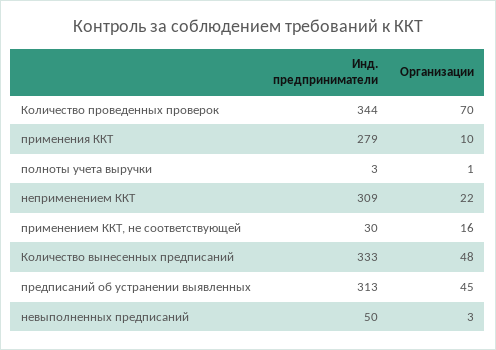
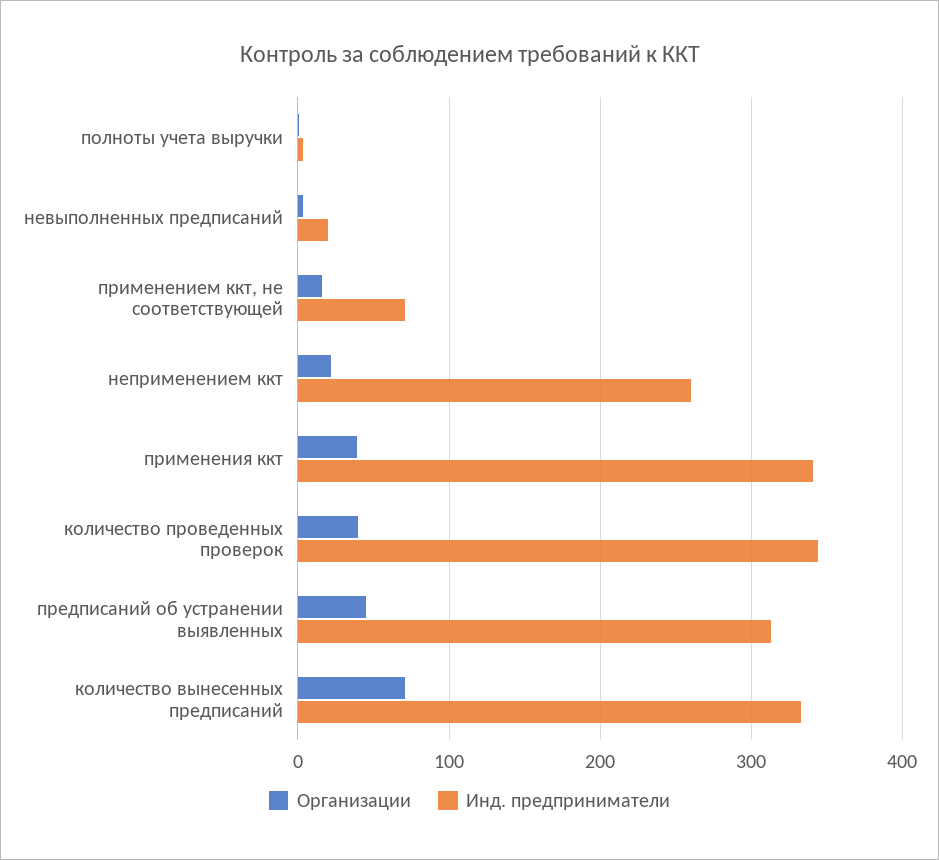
Организации, Количество проведенных проверок: 70 -> 40
Инд. предприниматели, применения ККТ: 279 -> 340
Организации, применения ККТ: 10 -> 40
Инд. предприниматели, неприменением ККТ: 309 -> 260
Инд. предприниматели, применением ККТ, не соответствующей: 30 -> 70
Организации, Количество вынесенных предписаний: 48 -> 70
Инд. предприниматели, невыполненных предписаний: 50 -> 20

